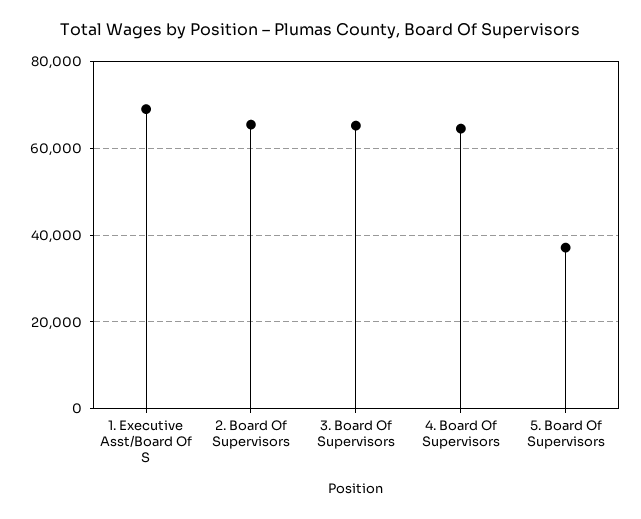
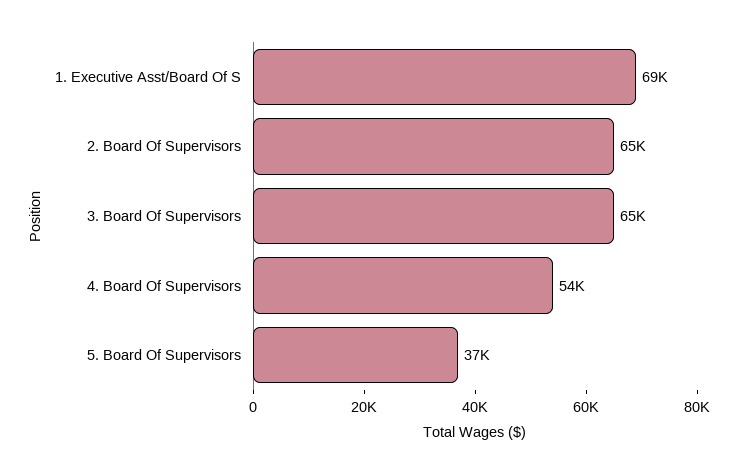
4. Board Of Supervisors: 64000 -> 54000

